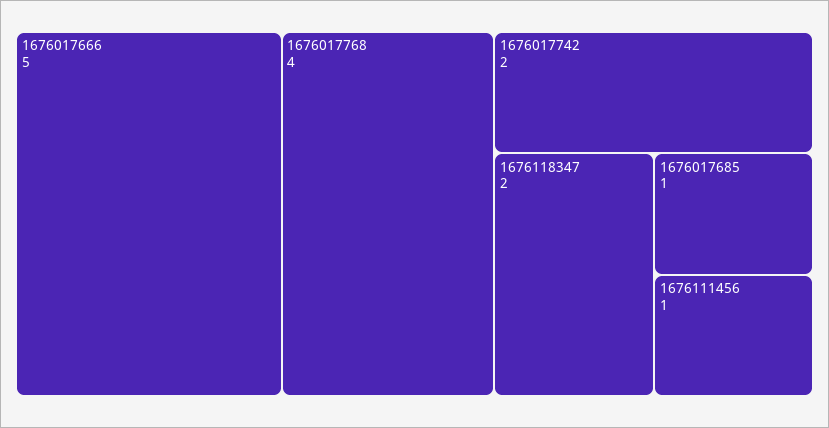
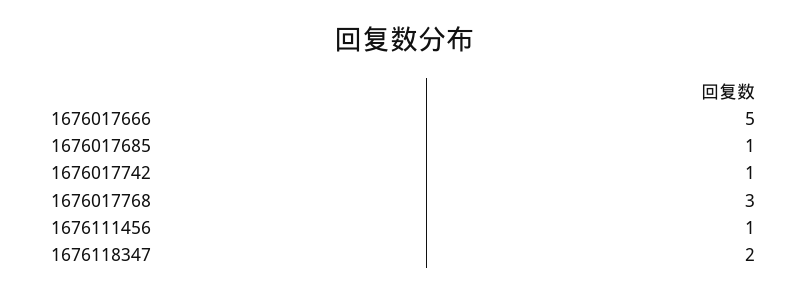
1676017768: 4 -> 3
1676017742: 2 -> 1

